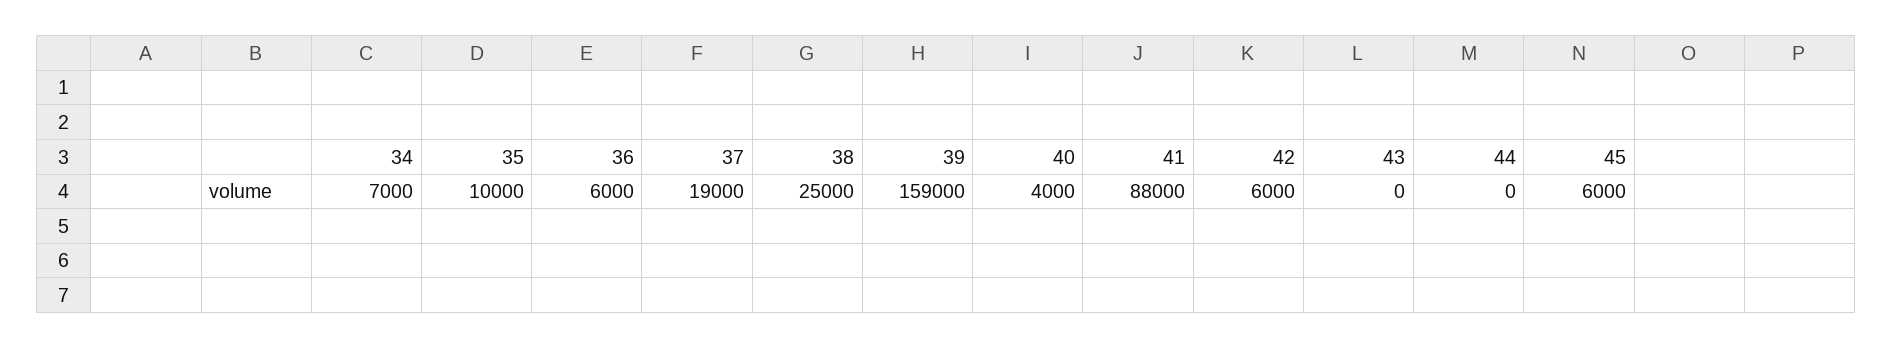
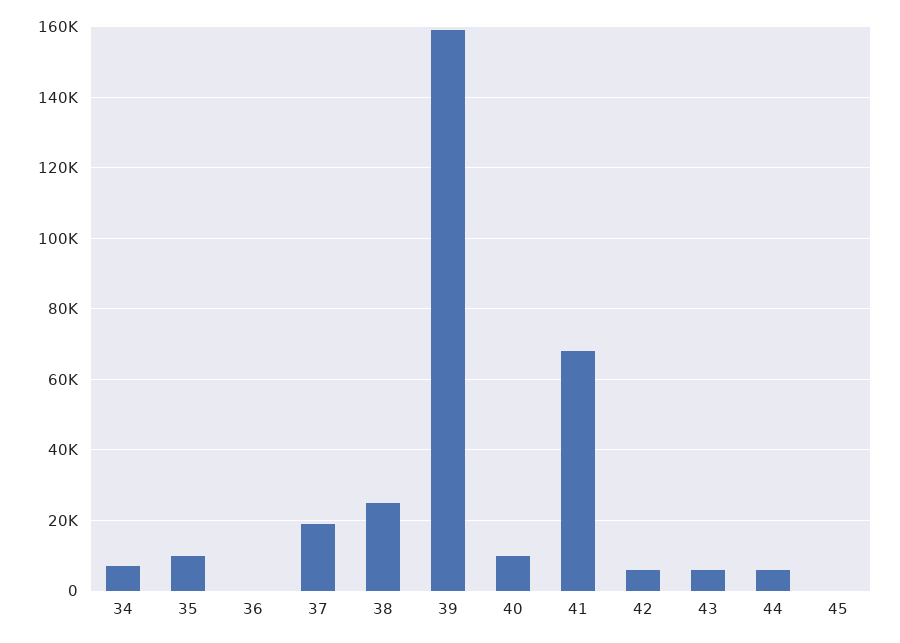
36: 6000 -> 0
40: 4000 -> 10000
41: 88000 -> 68000
43: 0 -> 6000
44: 0 -> 6000
45: 6000 -> 0

